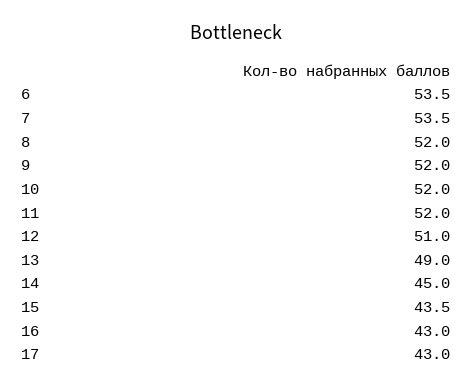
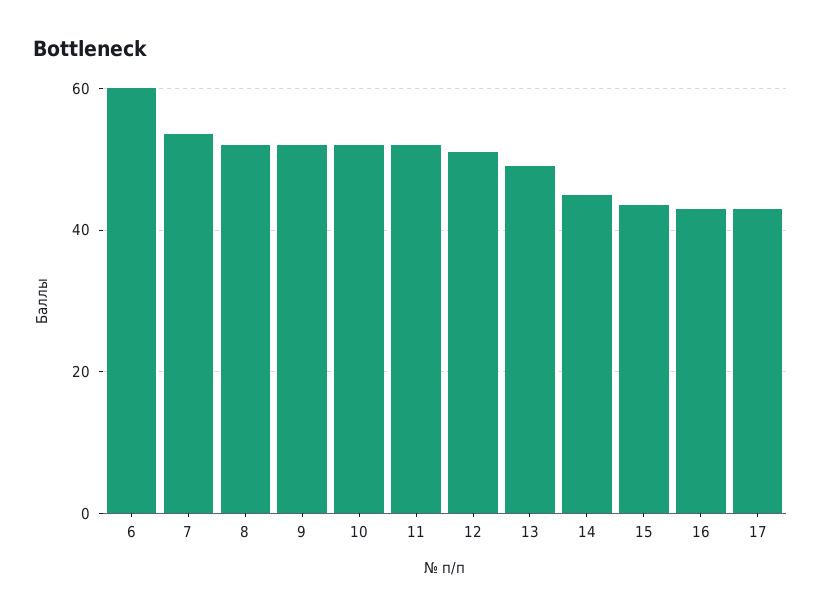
6: 53.5 -> 60

